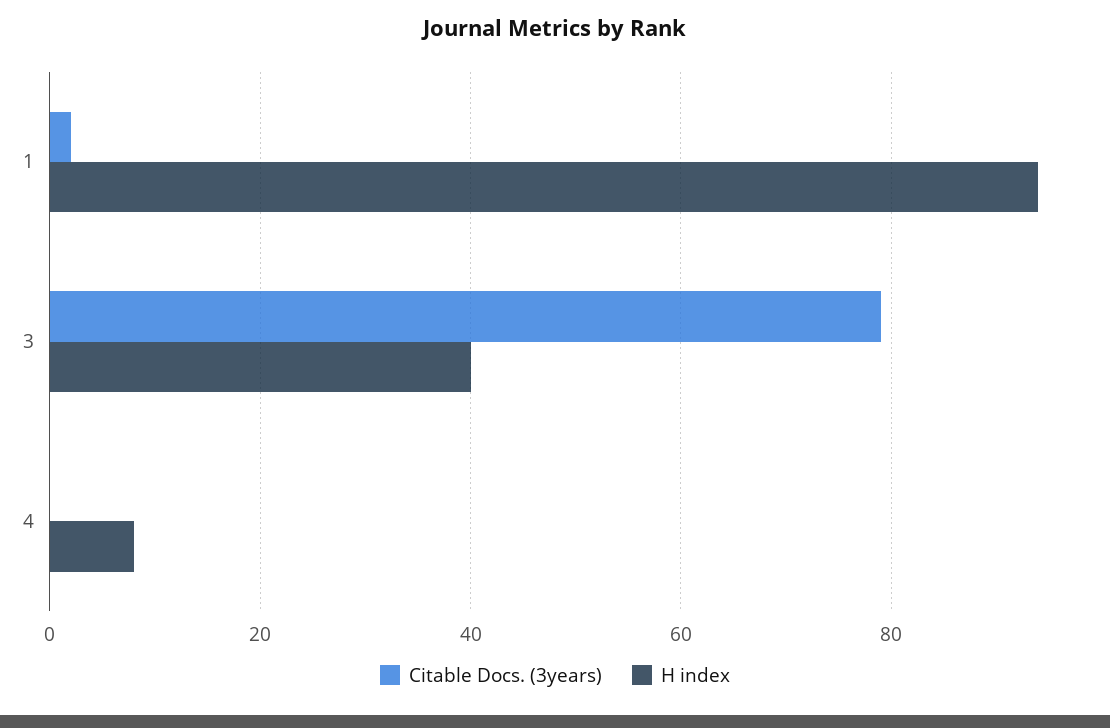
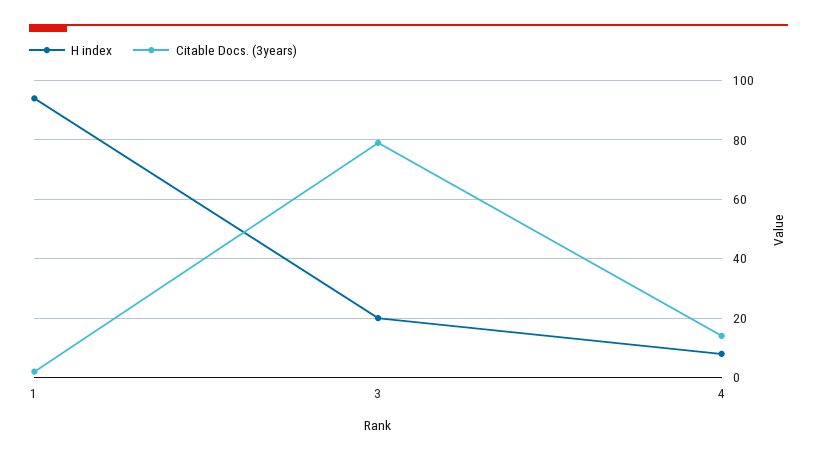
H index, 3: 40 -> 20
Citable Docs. (3years), 4: 0 -> 15

